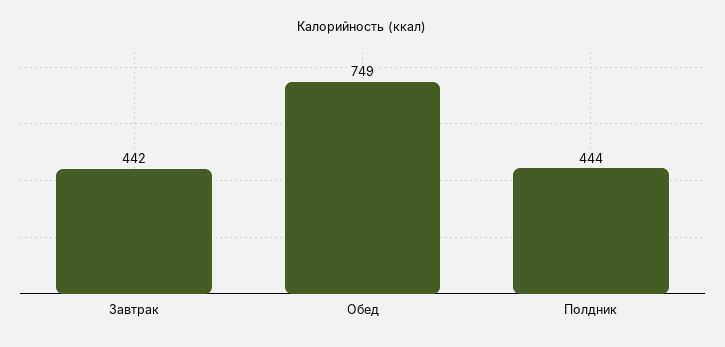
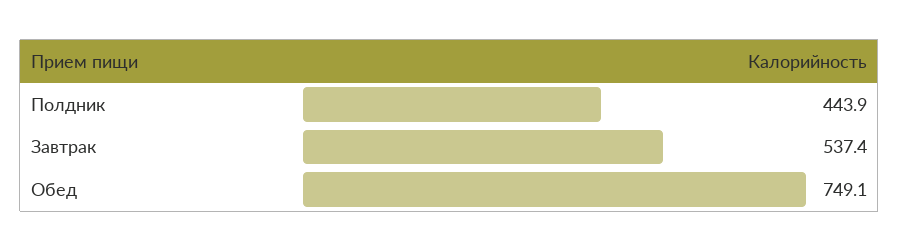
Завтрак: 442 -> 537.4

